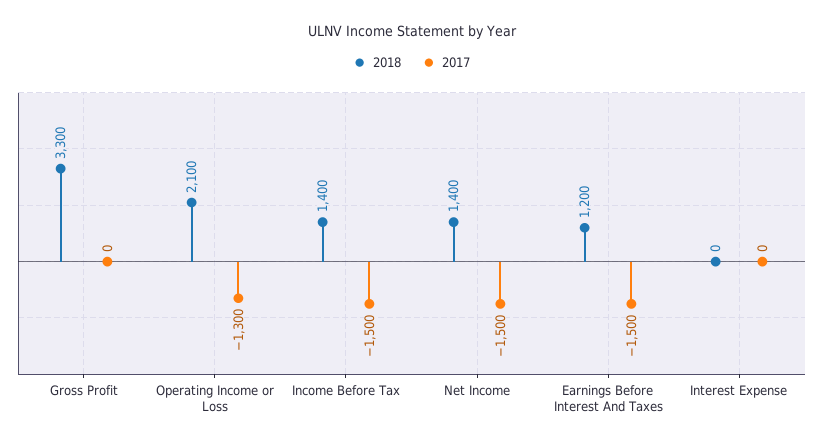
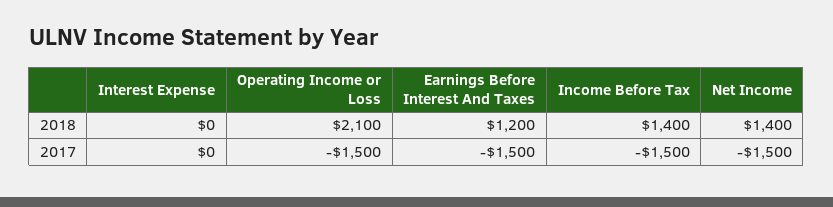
2018, Gross Profit: 3300 -> none
2017, Gross Profit: 0 -> none
2017, Operating Income or Loss: -1300 -> -1500

